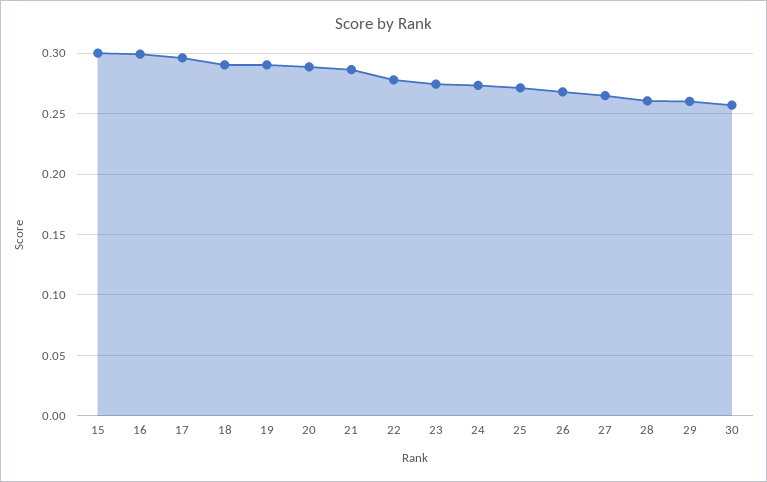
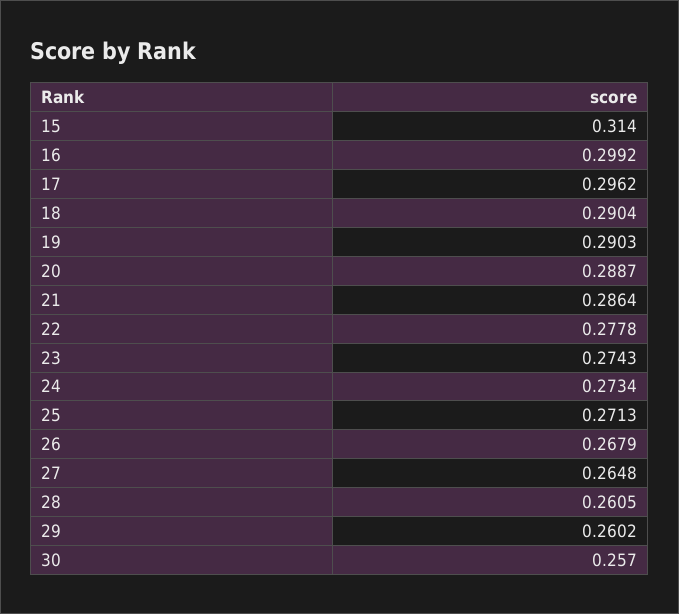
15: 0.3 -> 0.314

